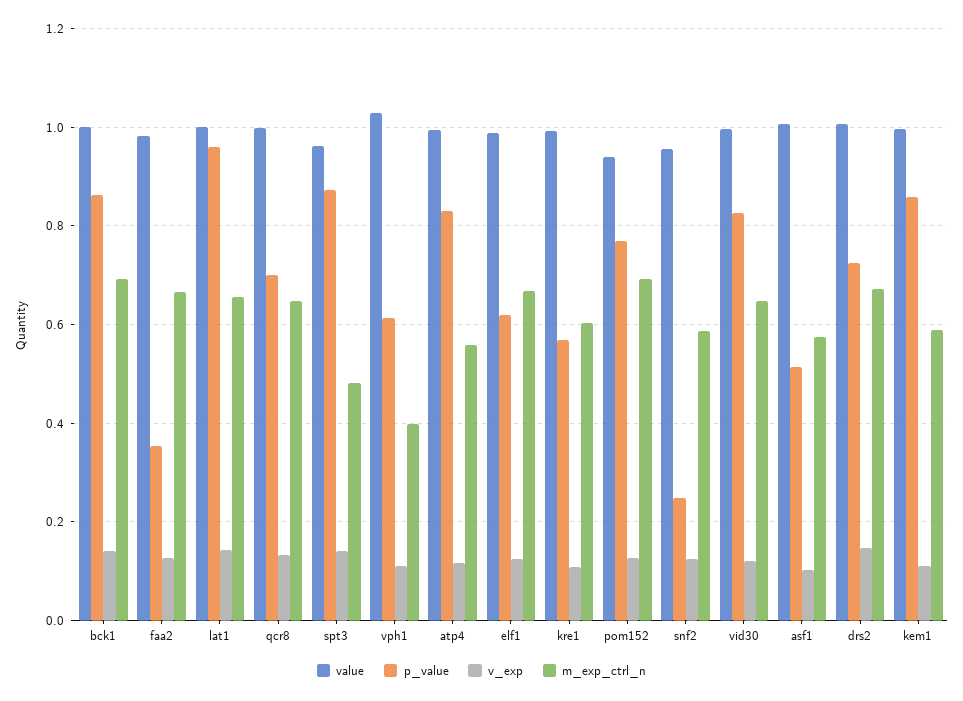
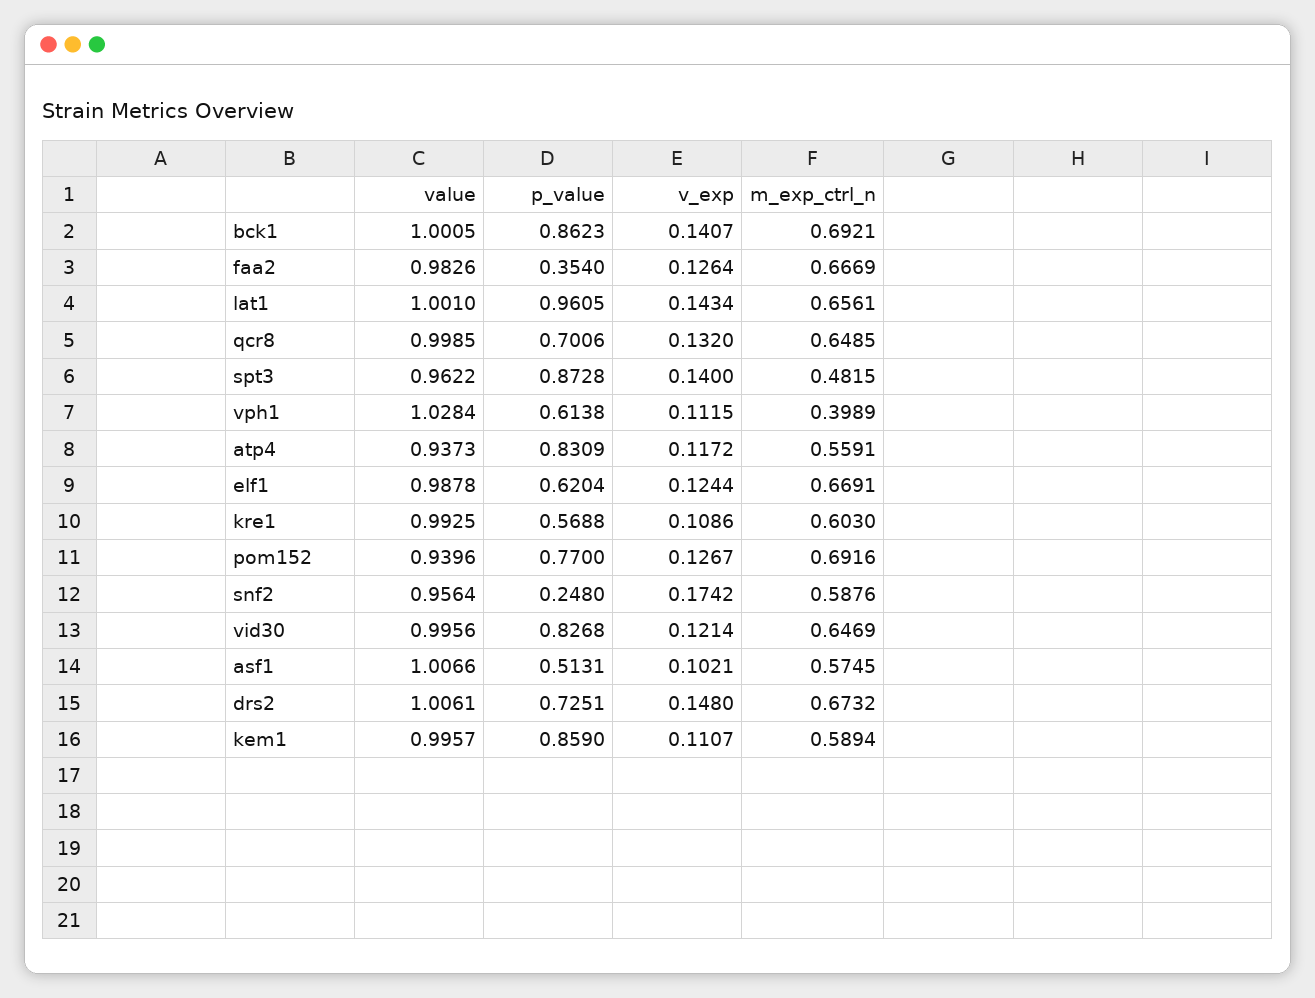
value, atp4: 1 -> 0.9373
v_exp, snf2: 0.12 -> 0.1742

